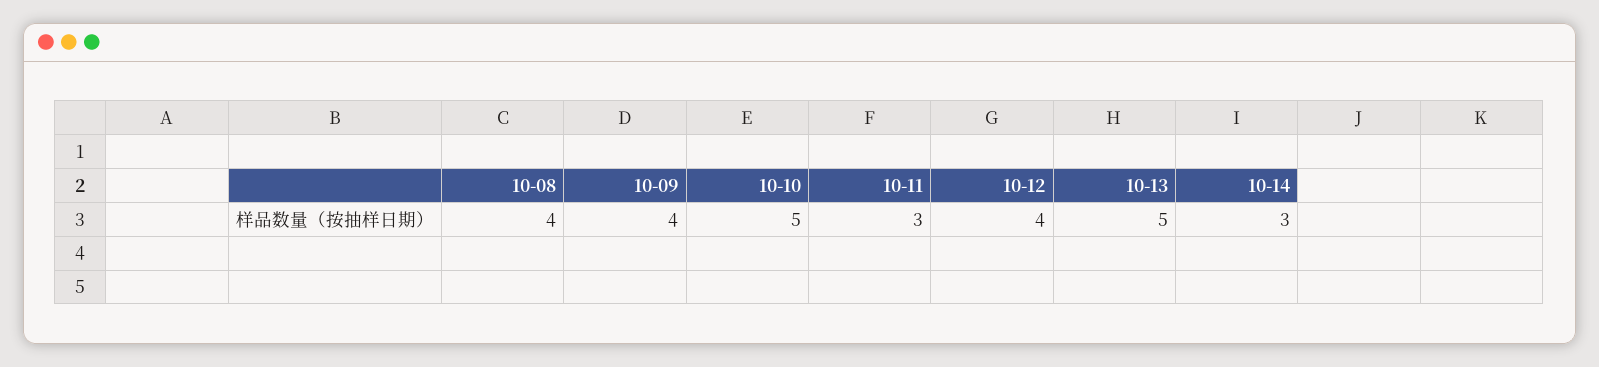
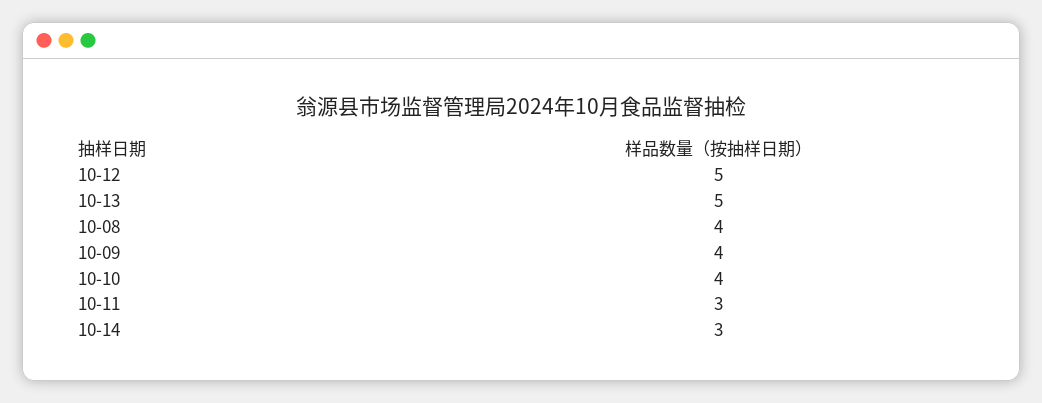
10-10: 5 -> 4
10-12: 4 -> 5

